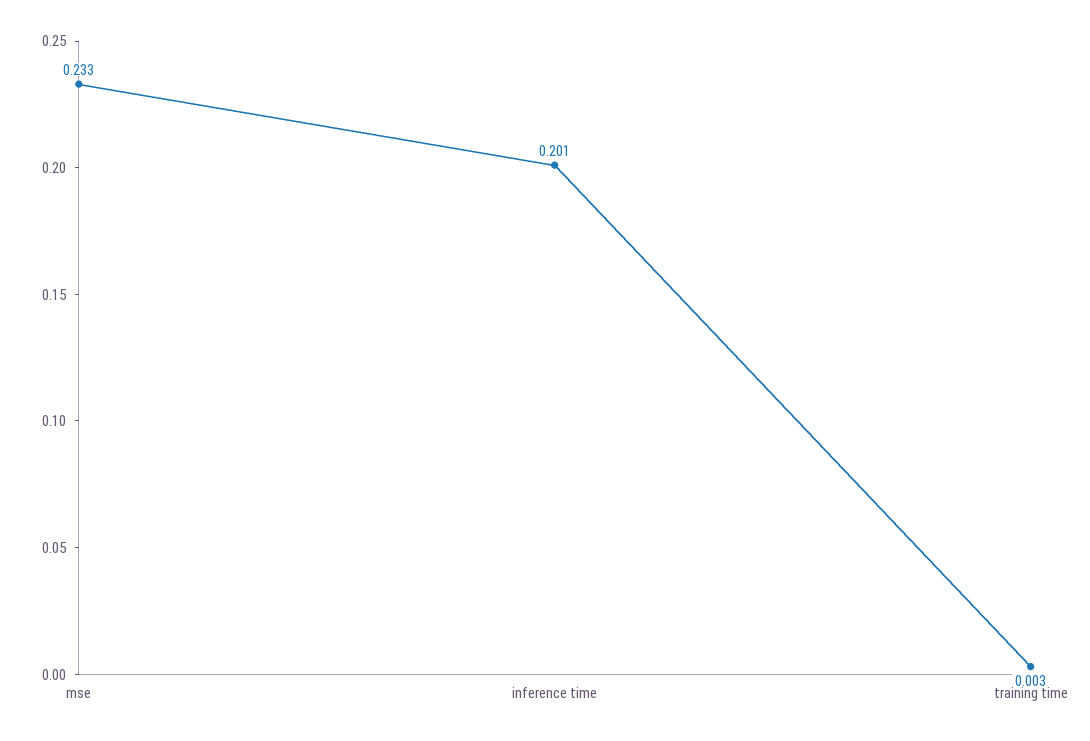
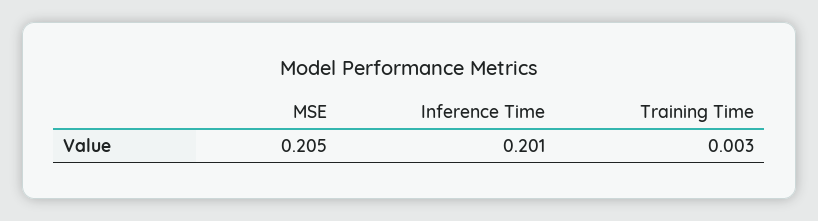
mse: 0.233 -> 0.205

